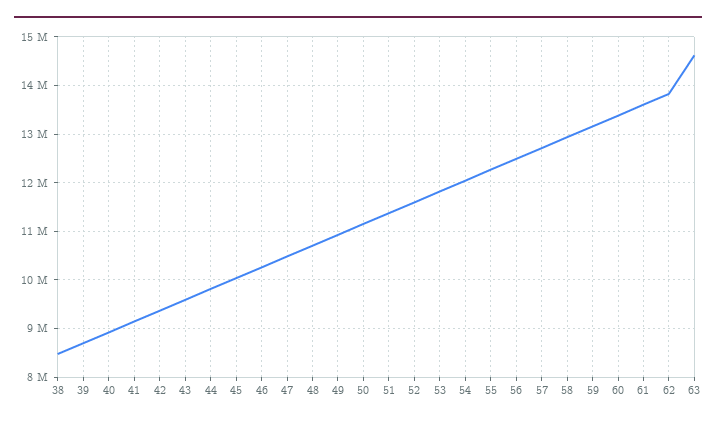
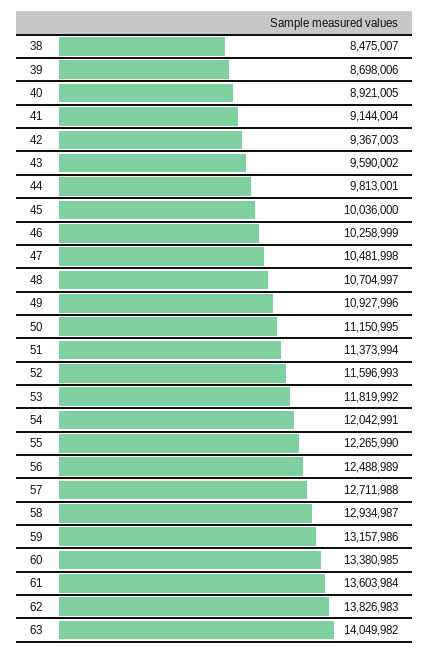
63: 14600000 -> 14049982

